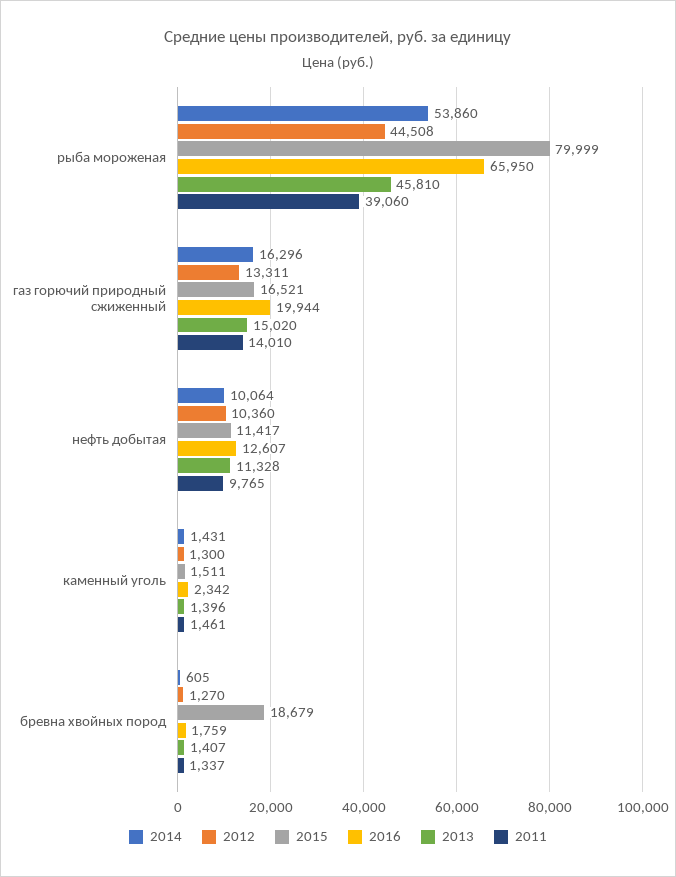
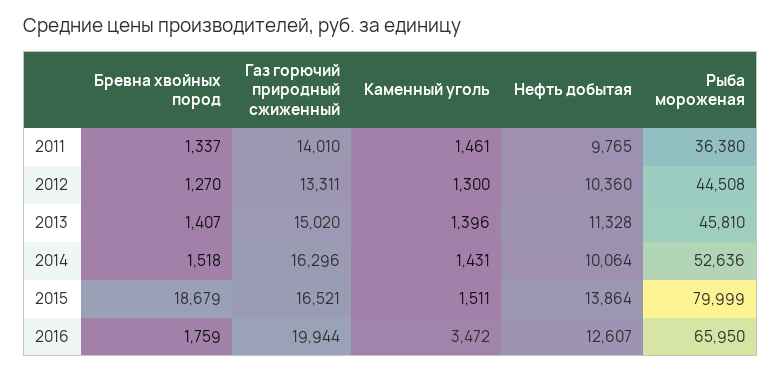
2014, рыба мороженая: 53860 -> 52636
2011, рыба мороженая: 39060 -> 36380
2015, нефть добытая: 11417 -> 13864
2016, каменный уголь: 2342 -> 3472
2014, бревна хвойных пород: 605 -> 1518

